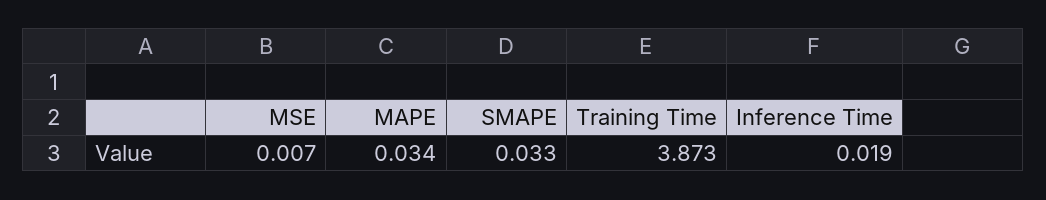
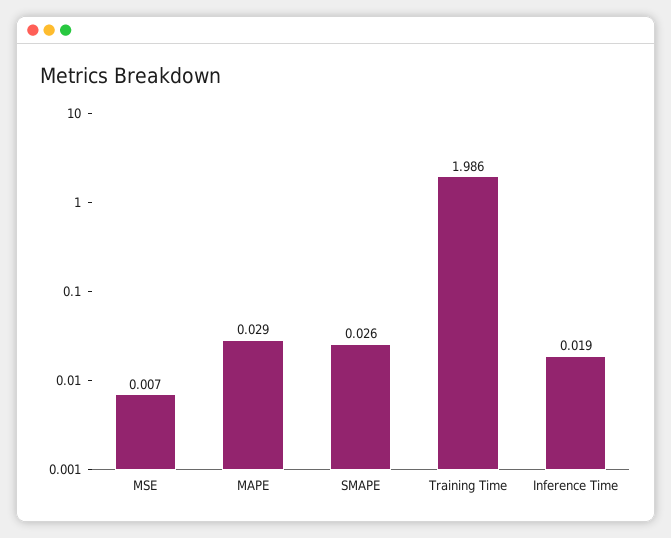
MAPE: 0.034 -> 0.029
SMAPE: 0.033 -> 0.026
Training Time: 3.873 -> 1.986

